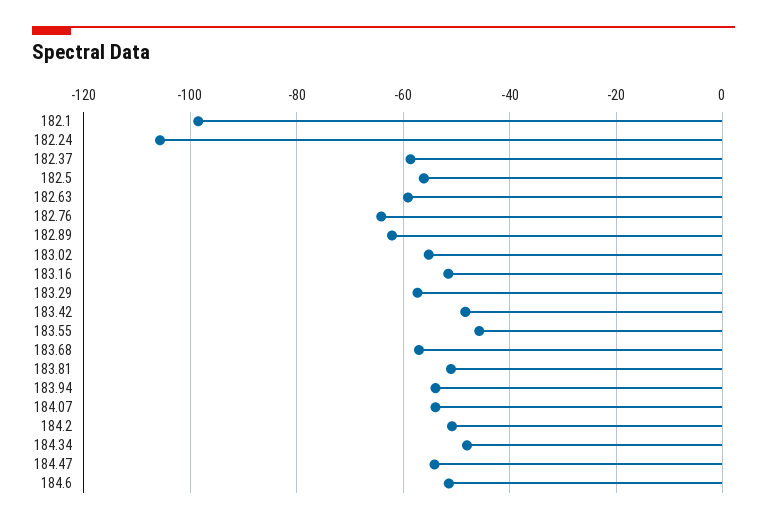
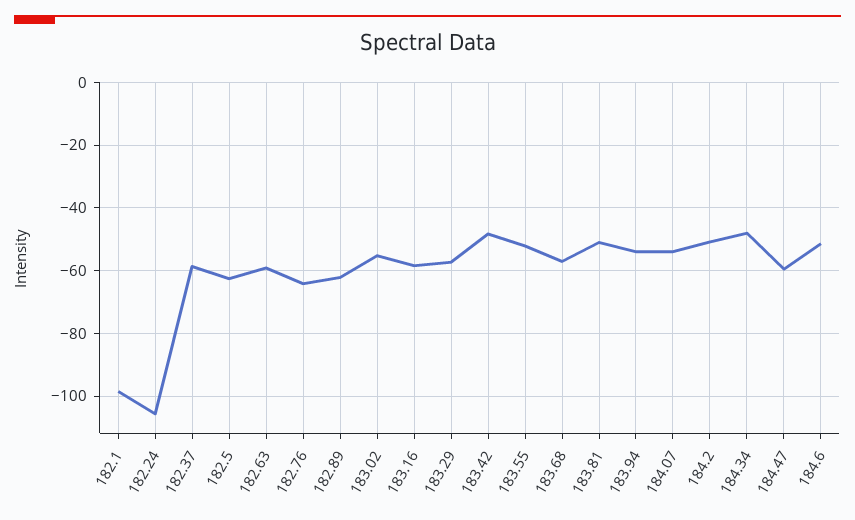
182.5: -56 -> -62
183.16: -52 -> -58
183.55: -46 -> -52
184.47: -54 -> -60

